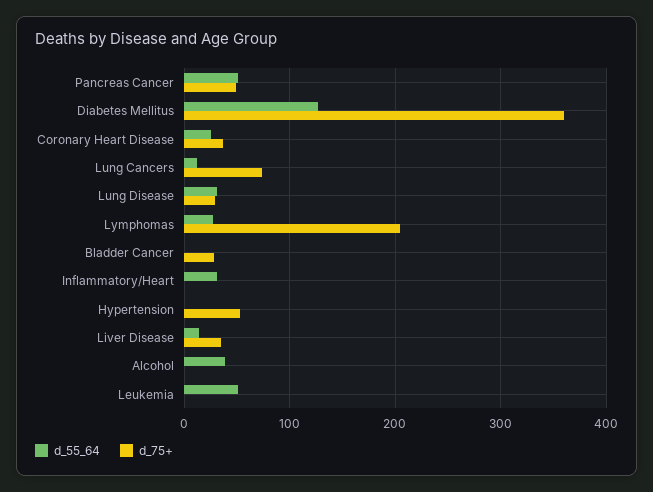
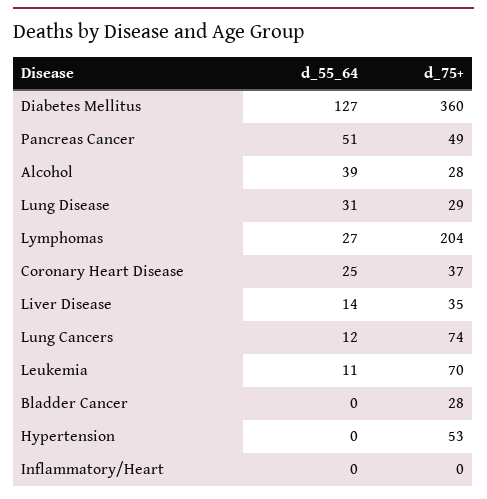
d_55_64, Inflammatory/Heart: 30 -> 0
d_75+, Alcohol: 0 -> 28
d_55_64, Leukemia: 50 -> 11
d_75+, Leukemia: 0 -> 70

